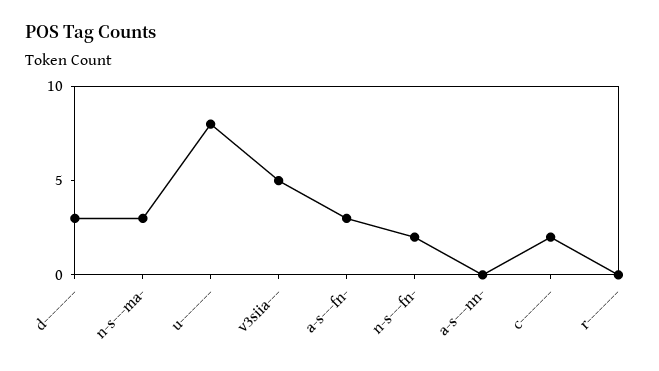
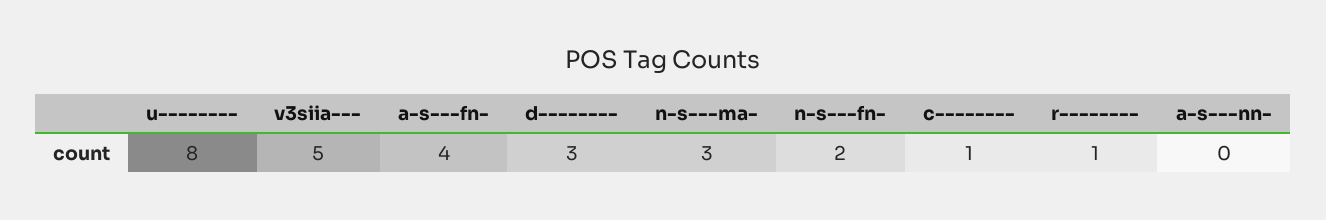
a-s---fn-: 3 -> 4
c--------: 2 -> 1
r--------: 0 -> 1

